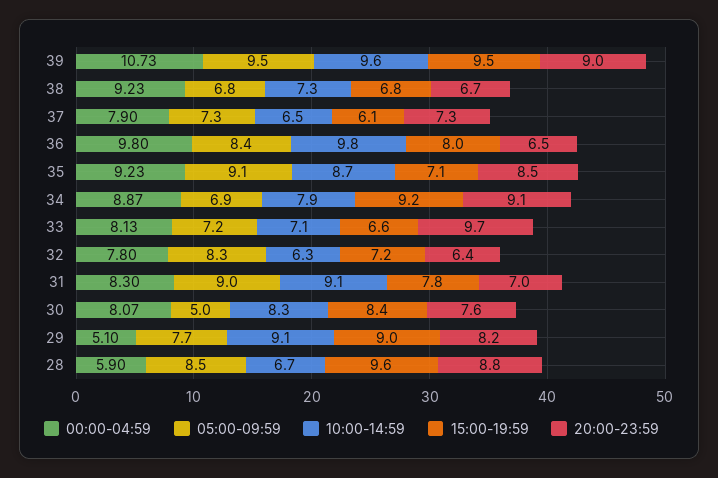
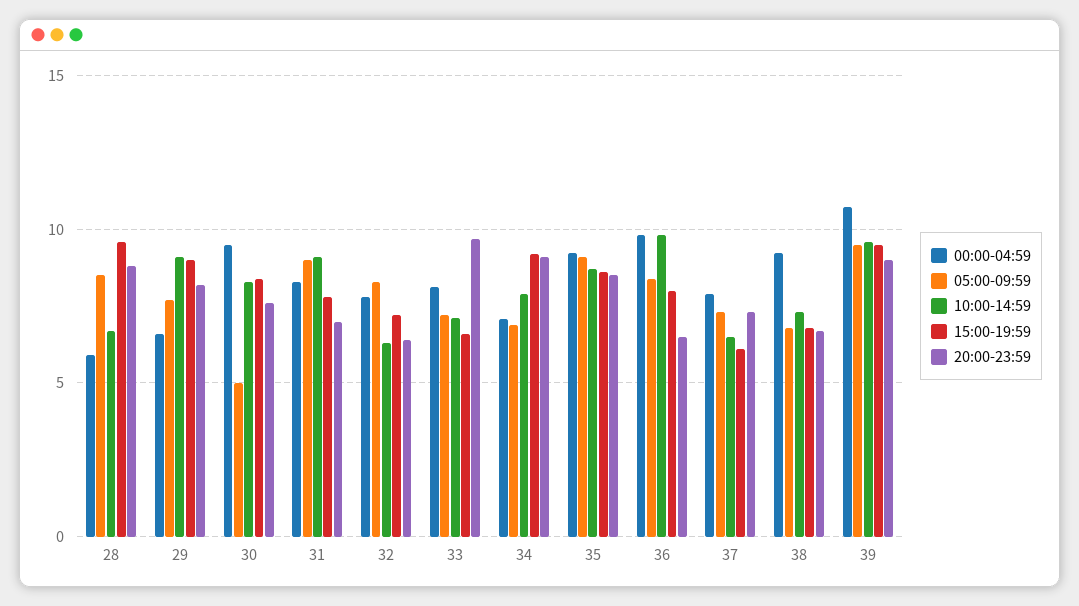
15:00-19:59, 35: 7.1 -> 8.5
00:00-04:59, 34: 8.87 -> 7
00:00-04:59, 30: 8.07 -> 9.5
00:00-04:59, 29: 5.1 -> 6.5

